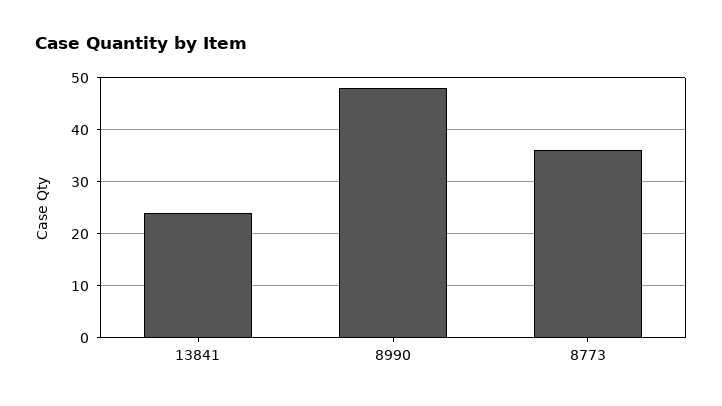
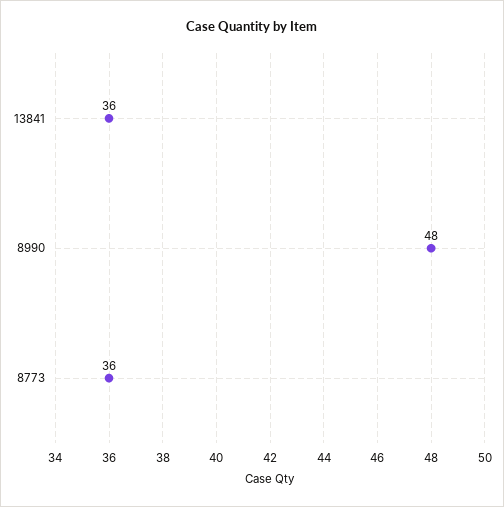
13841: 25 -> 36

